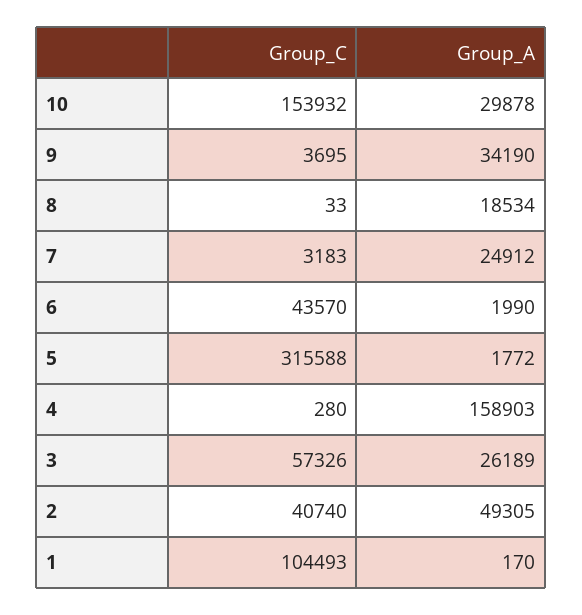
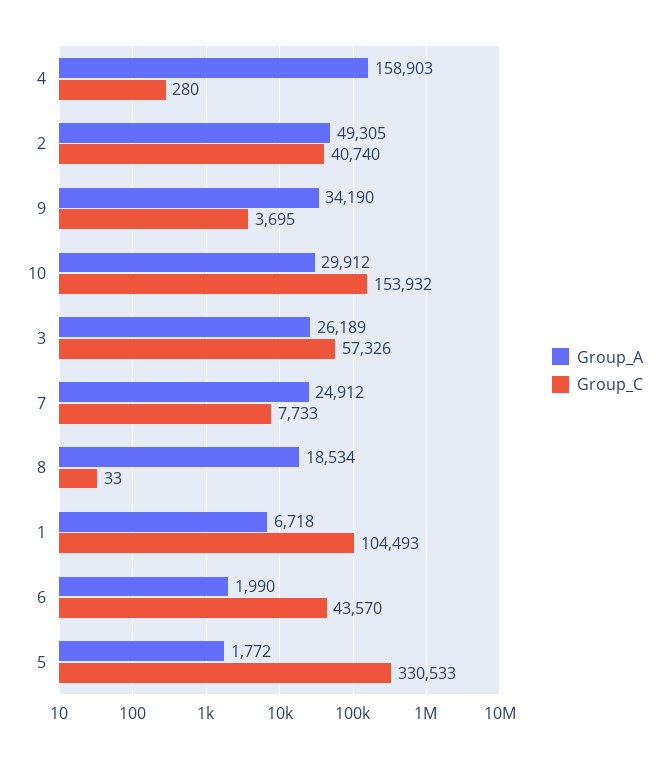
Group_A, 10: 29878 -> 29912
Group_C, 7: 3183 -> 7733
Group_C, 5: 315588 -> 330533
Group_A, 1: 170 -> 6718

